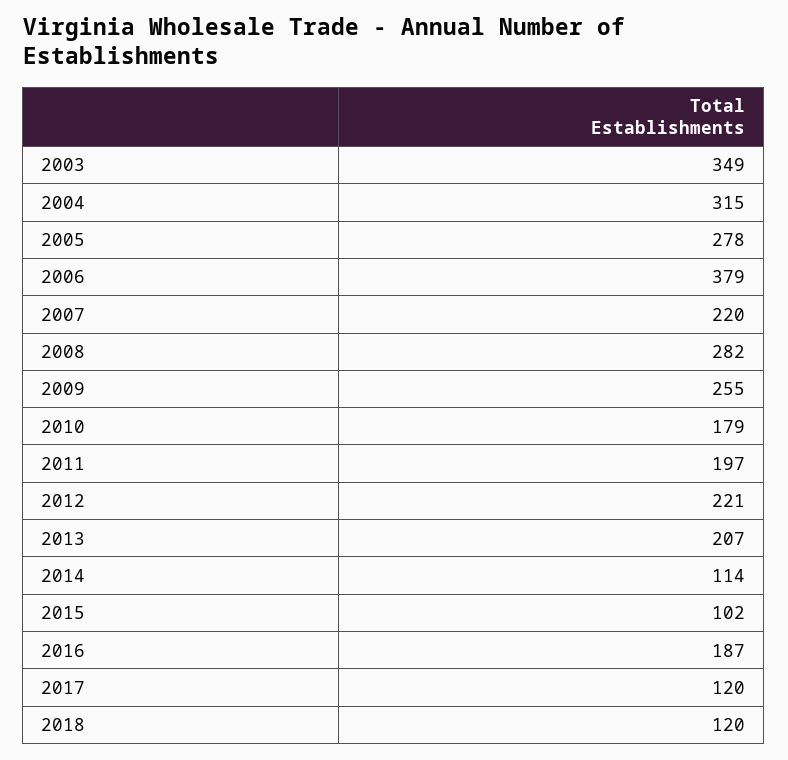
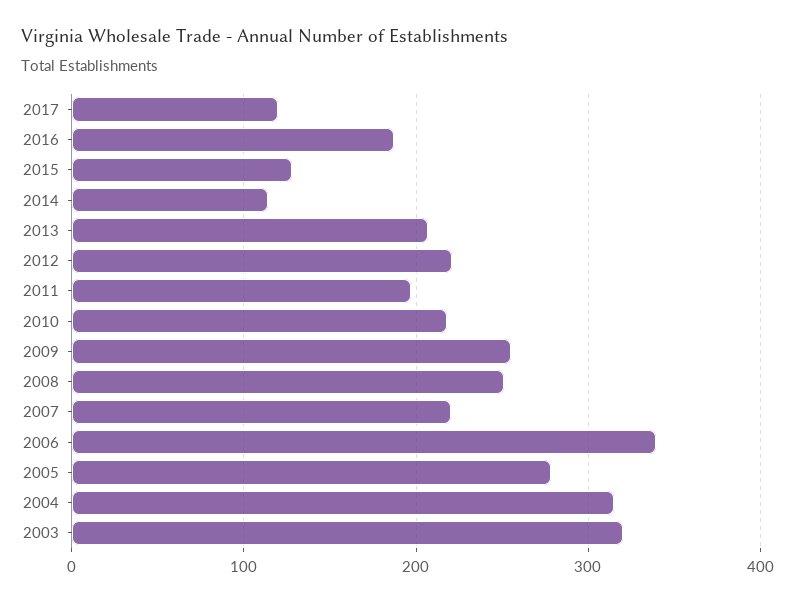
2003: 349 -> 320
2006: 379 -> 340
2008: 282 -> 250
2010: 179 -> 220
2015: 102 -> 130
2018: 120 -> none

